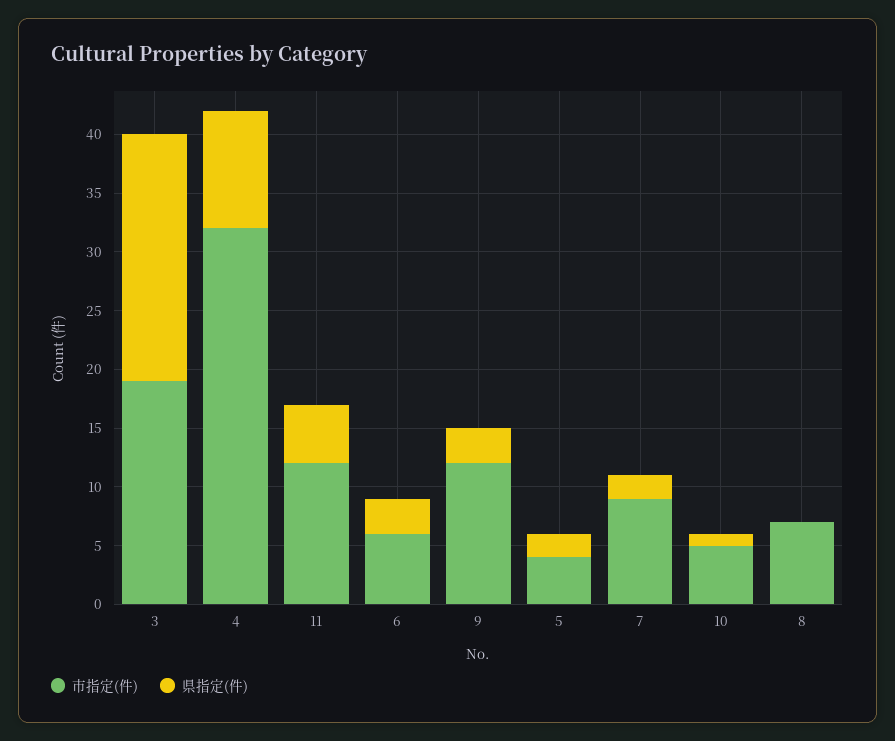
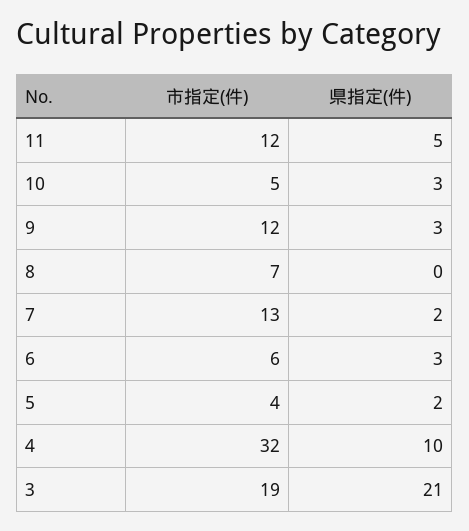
市指定(件), 7: 9 -> 13
県指定(件), 10: 1 -> 3

